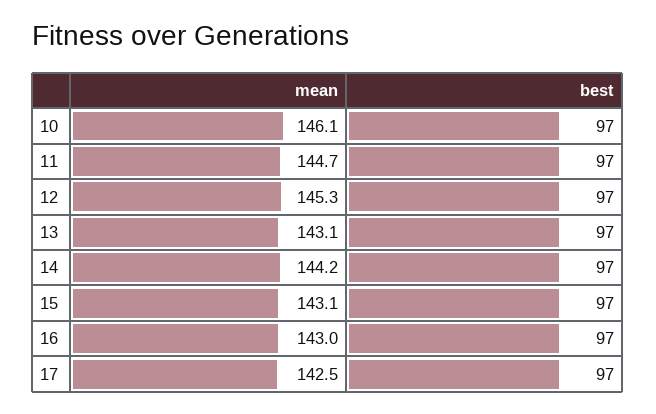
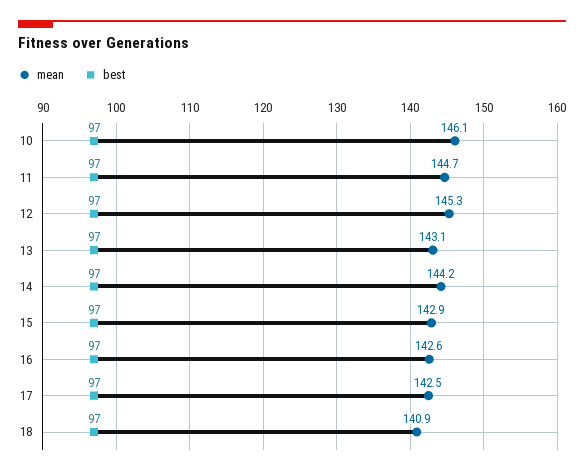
mean, 15: 143.1 -> 142.9
mean, 16: 143 -> 142.6
mean, 18: none -> 140.9
best, 18: none -> 97

